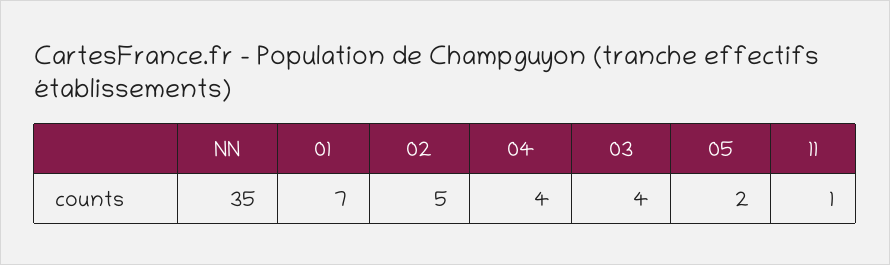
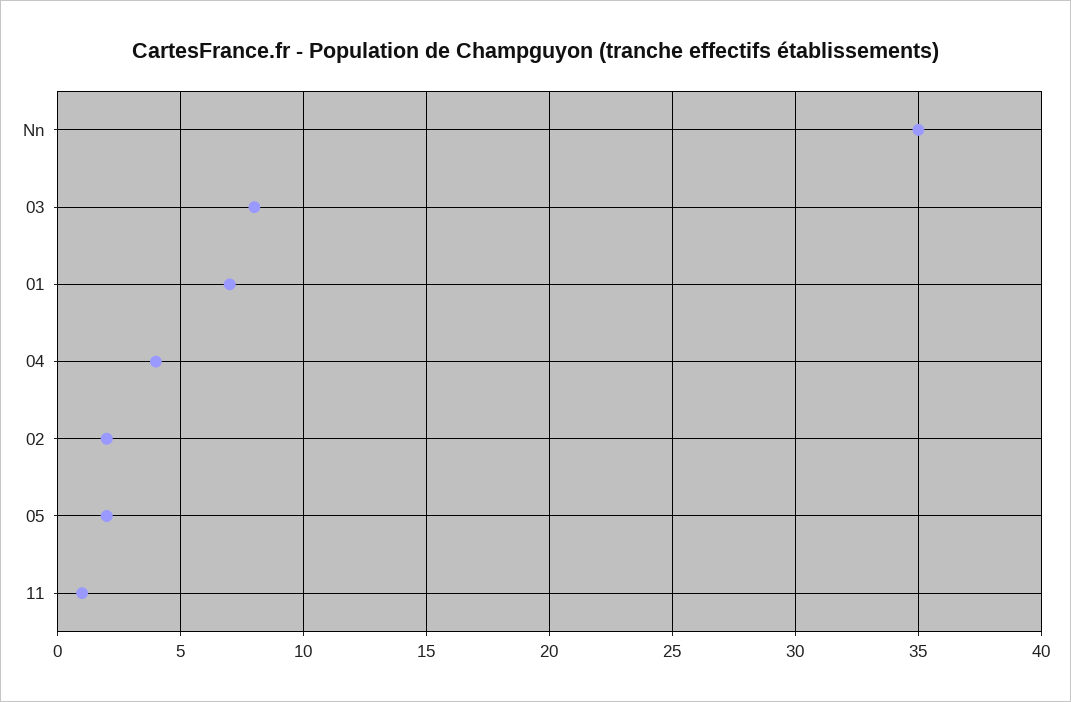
02: 5 -> 2
03: 4 -> 8

